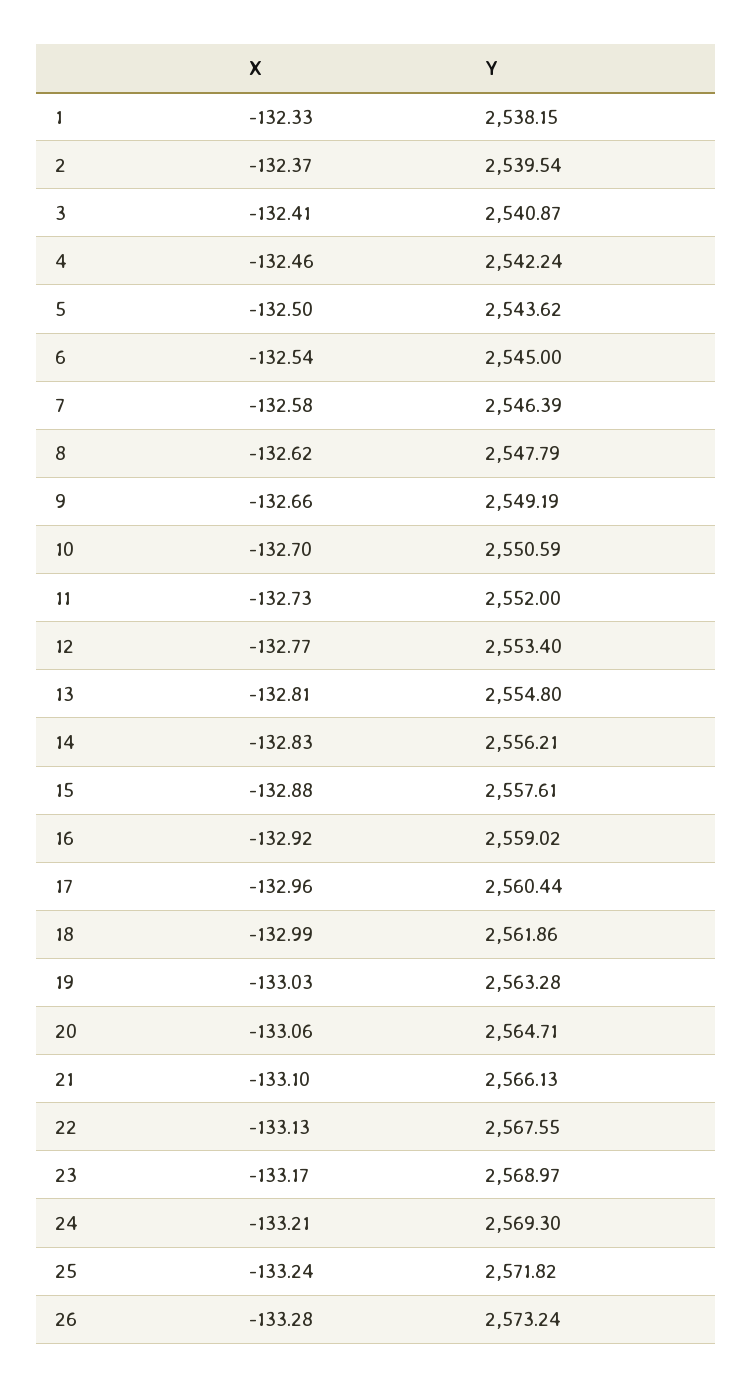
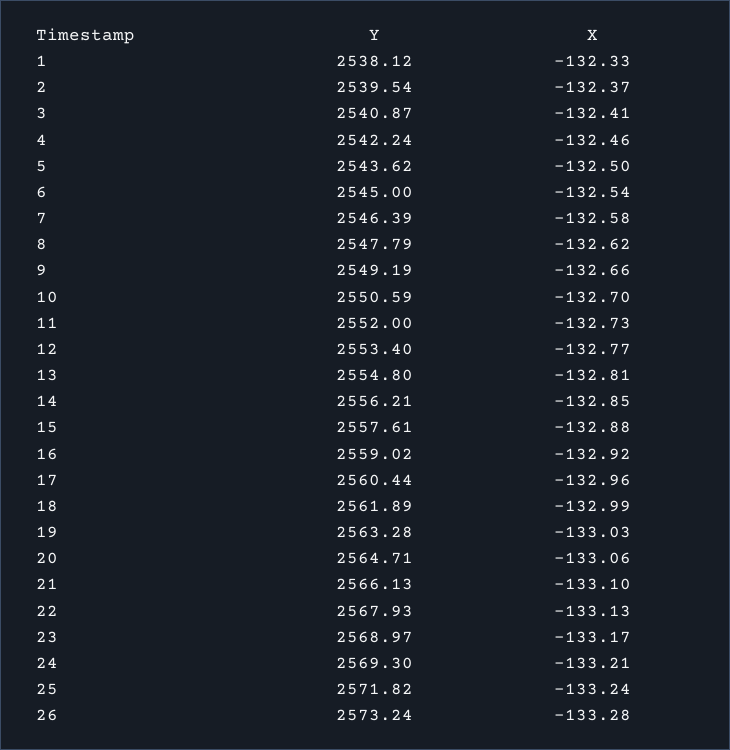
Y, 1: 2538.15 -> 2538.12
X, 14: -132.83 -> -132.85
Y, 18: 2561.86 -> 2561.89
Y, 22: 2567.55 -> 2567.93

